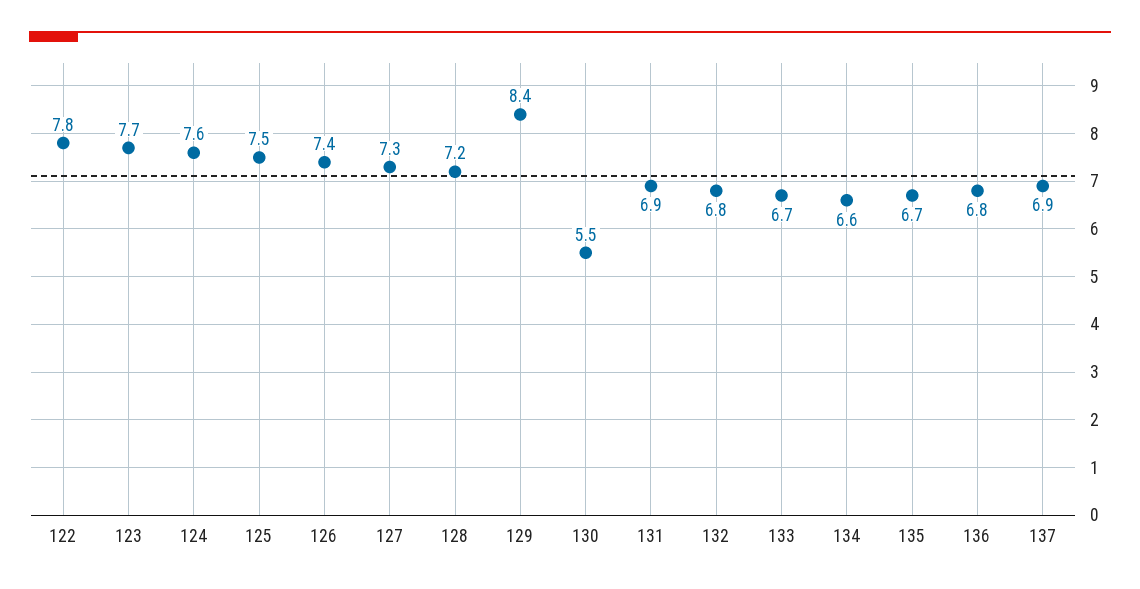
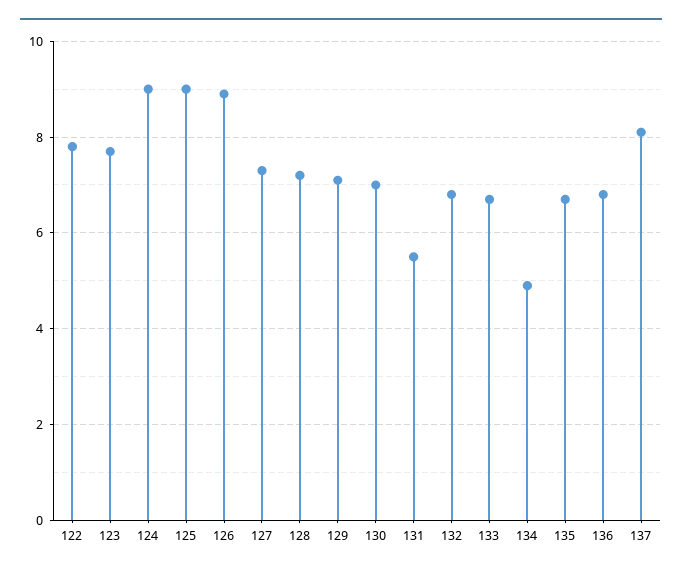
124: 7.6 -> 9
125: 7.5 -> 9
126: 7.4 -> 9
129: 8.4 -> 7
130: 5.5 -> 7
131: 6.9 -> 5.5
134: 6.6 -> 5
137: 6.9 -> 8

